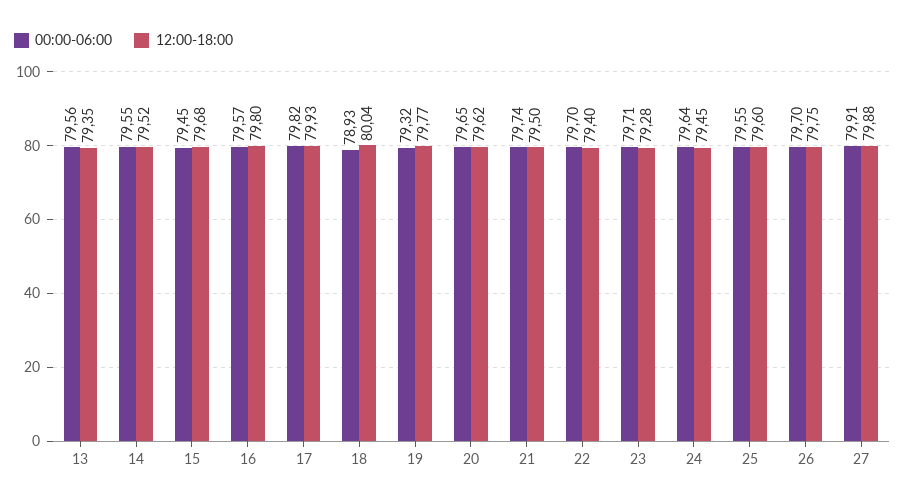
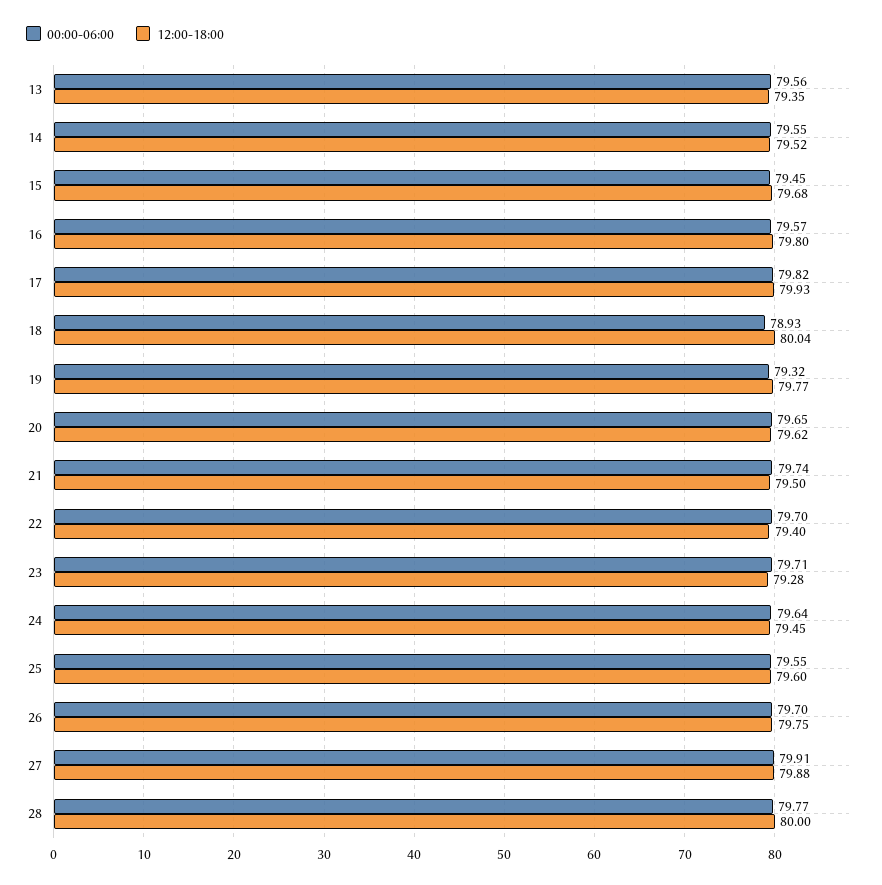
00:00-06:00, 28: none -> 79.77
12:00-18:00, 28: none -> 80

